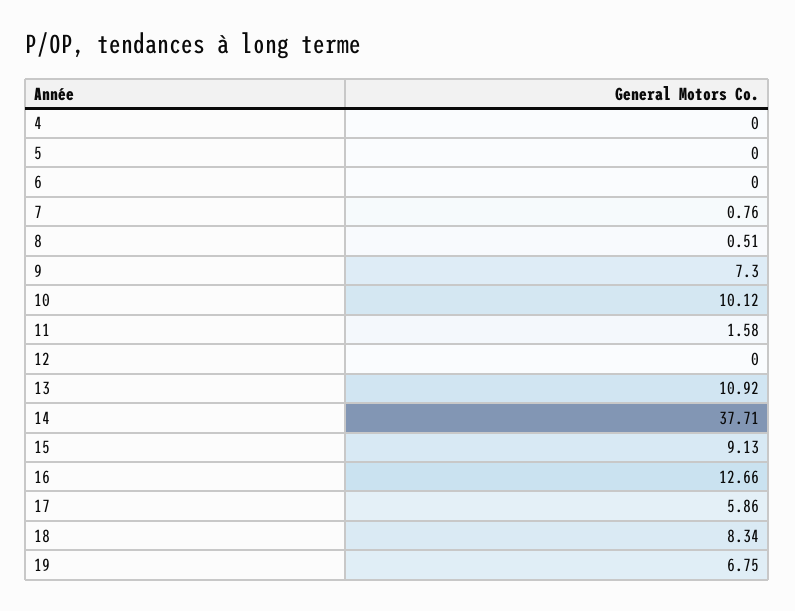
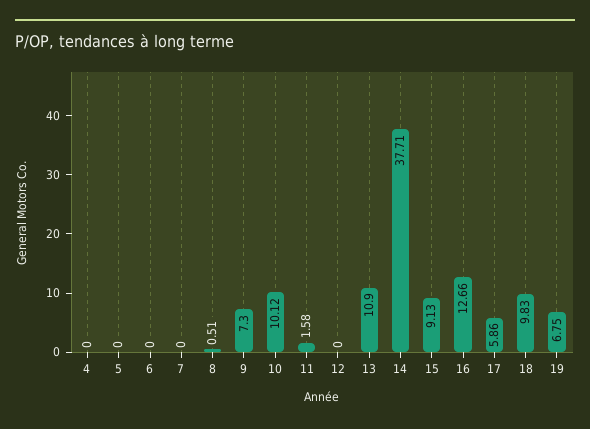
7: 0.76 -> 0
13: 10.92 -> 10.9
18: 8.34 -> 9.83

